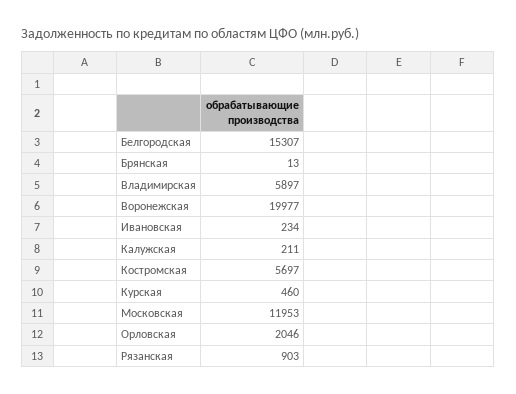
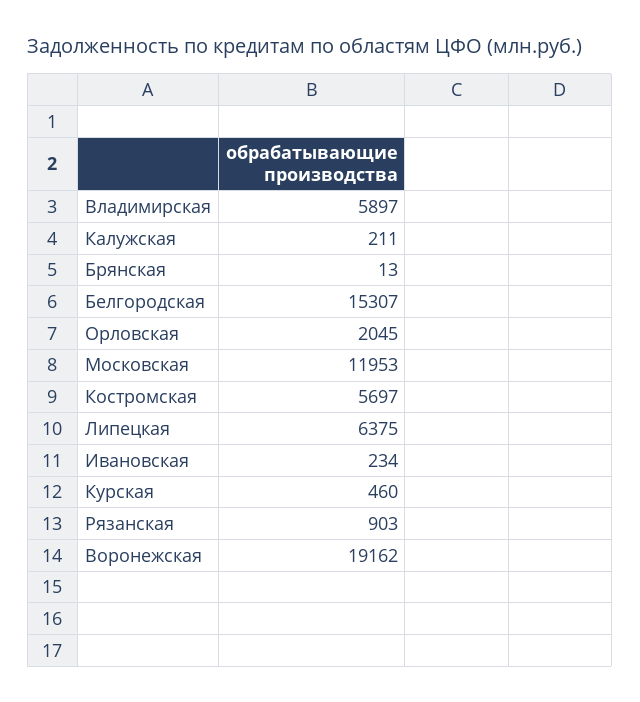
Воронежская: 19977 -> 19162
Орловская: 2046 -> 2045
Липецкая: none -> 6375

